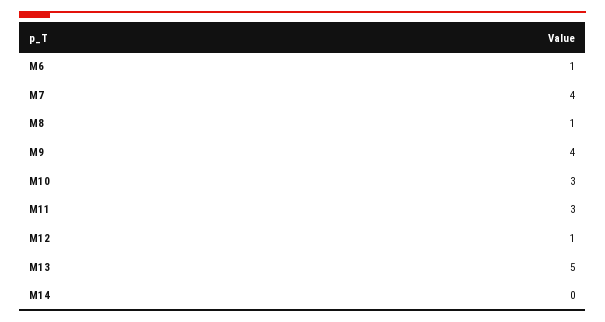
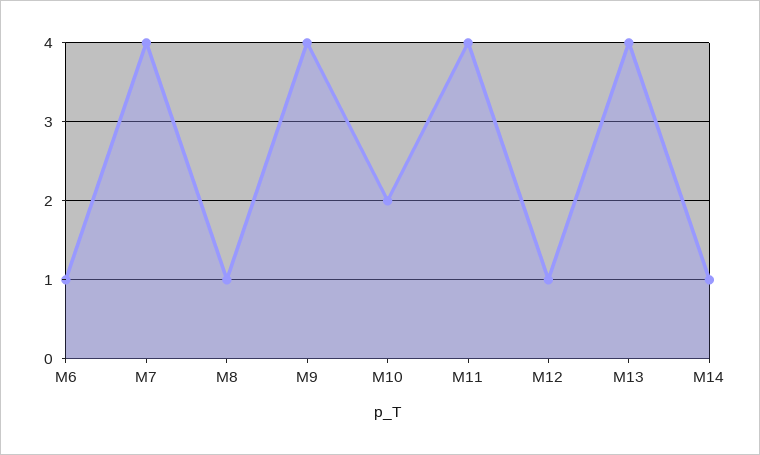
M10: 3 -> 2
M11: 3 -> 4
M13: 5 -> 4
M14: 0 -> 1

